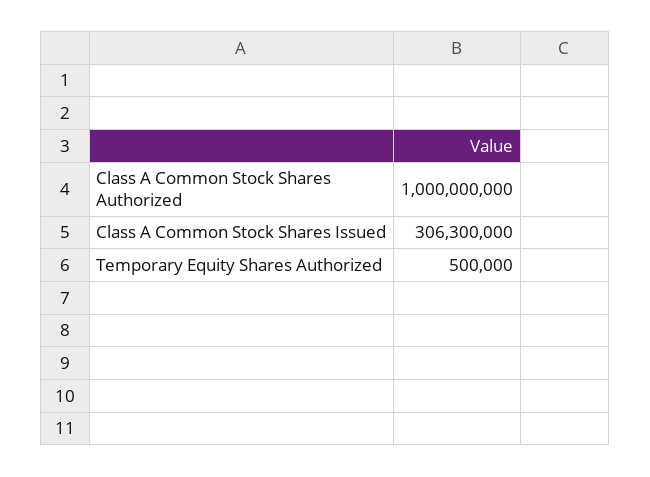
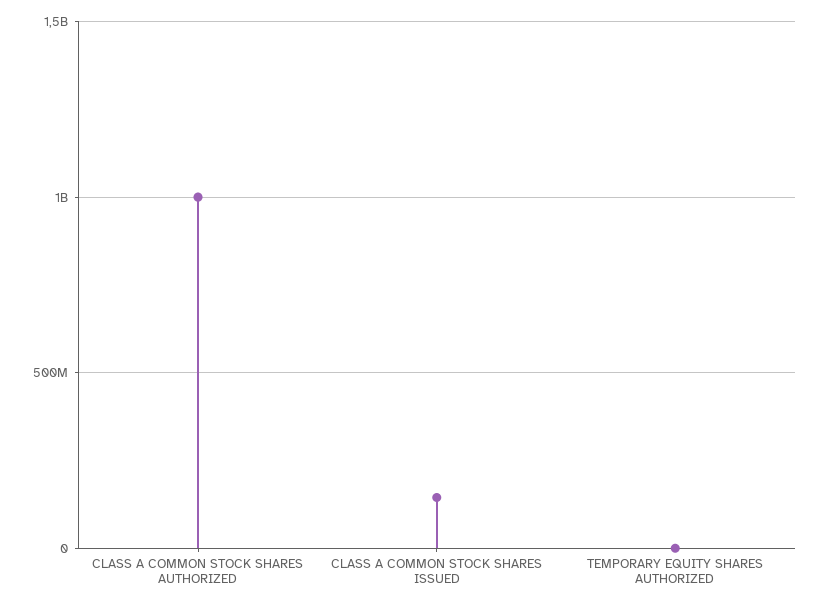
Class A Common Stock Shares Issued: 306300000 -> 150000000

